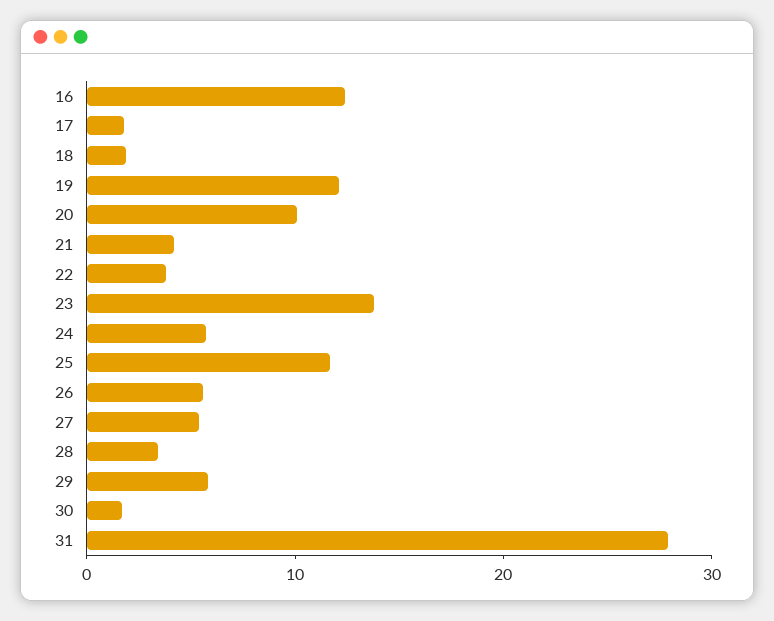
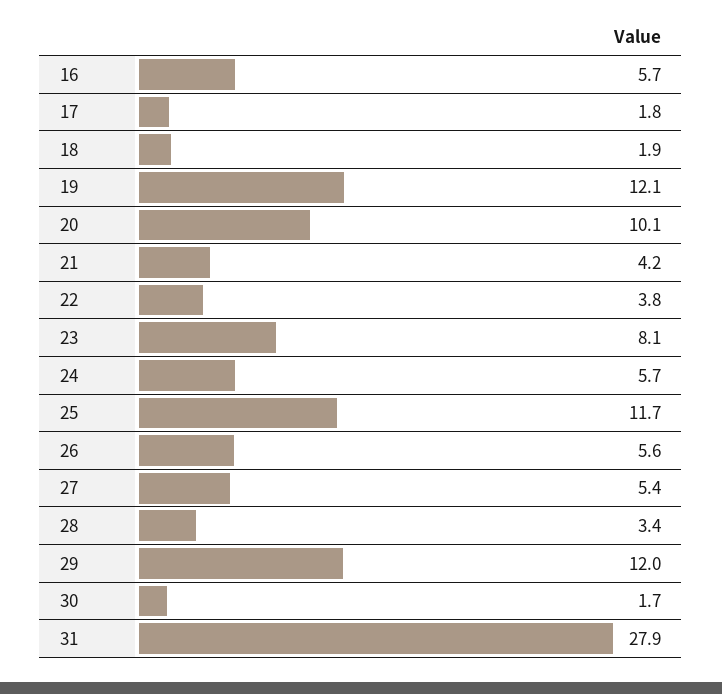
16: 12 -> 5.7
23: 14 -> 8.1
29: 6 -> 12

